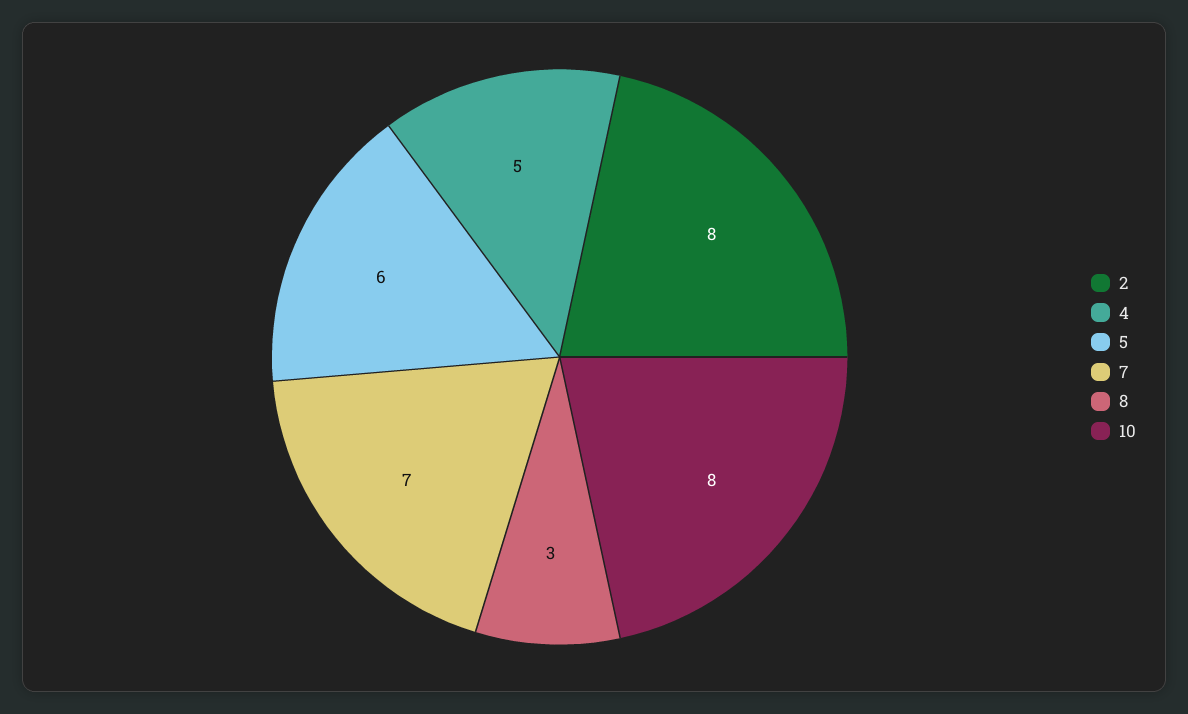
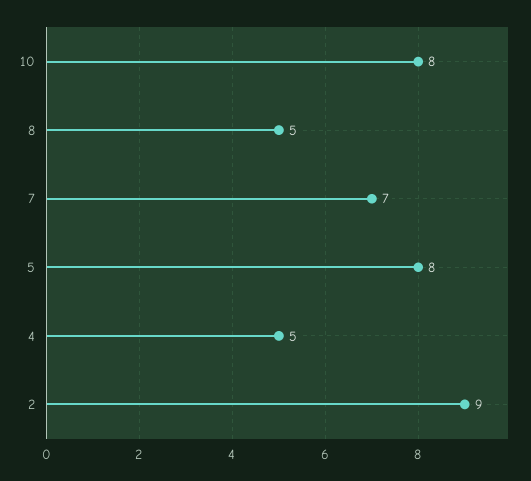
2: 8 -> 9
5: 6 -> 8
8: 3 -> 5

